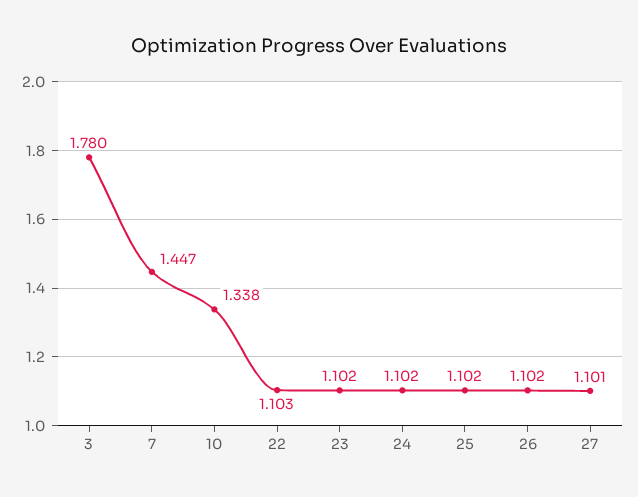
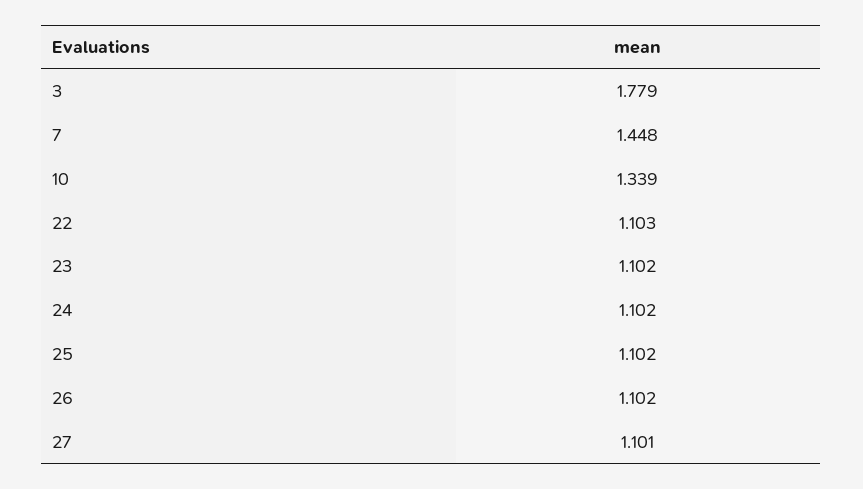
3: 1.78 -> 1.779
7: 1.447 -> 1.448
10: 1.338 -> 1.339

